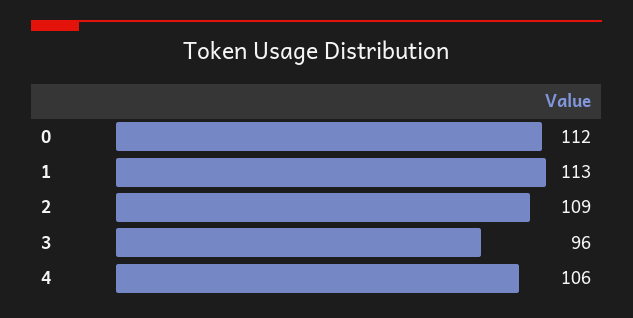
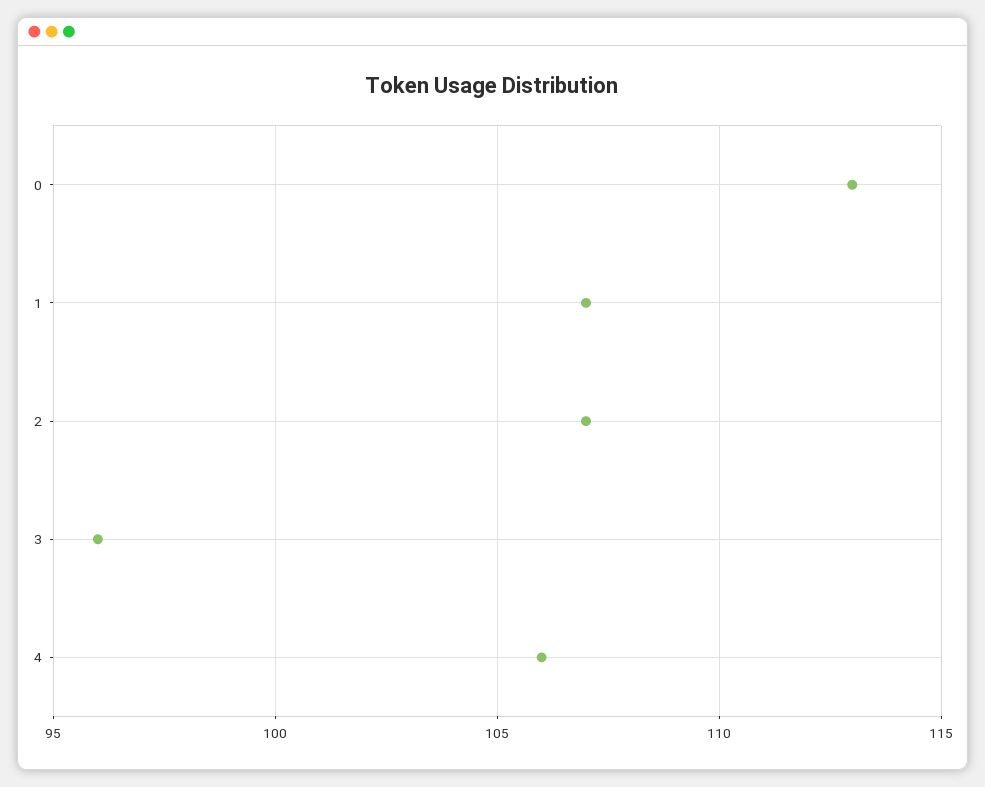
0: 112 -> 113
1: 113 -> 107
2: 109 -> 107

